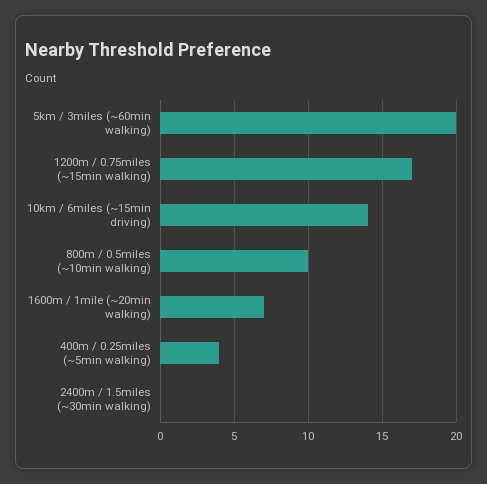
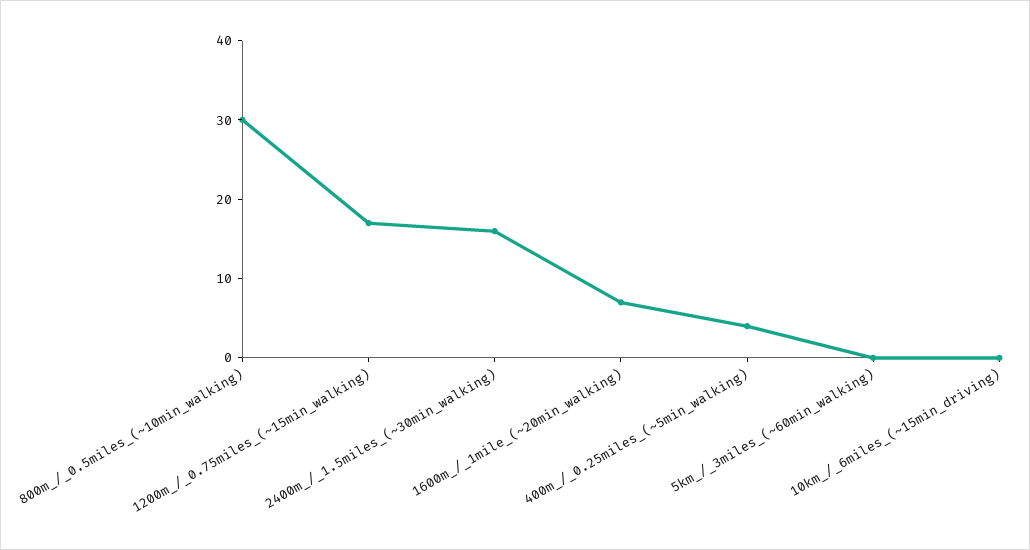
5km / 3miles (~60min walking): 20 -> 0
10km / 6miles (~15min driving): 14 -> 0
800m / 0.5miles (~10min walking): 10 -> 30
2400m / 1.5miles (~30min walking): 0 -> 15

